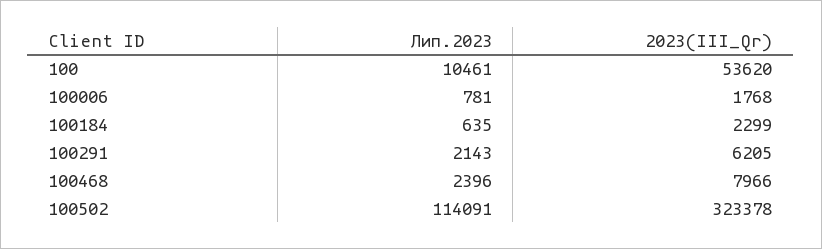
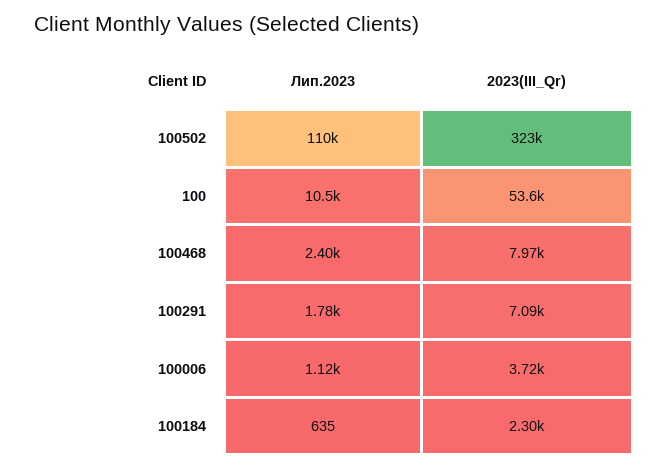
Лип.2023, 100006: 781 -> 1120
2023(III_Qr), 100006: 1768 -> 3720
Лип.2023, 100291: 2143 -> 1780
2023(III_Qr), 100291: 6205 -> 7090
Лип.2023, 100502: 114091 -> 110000

